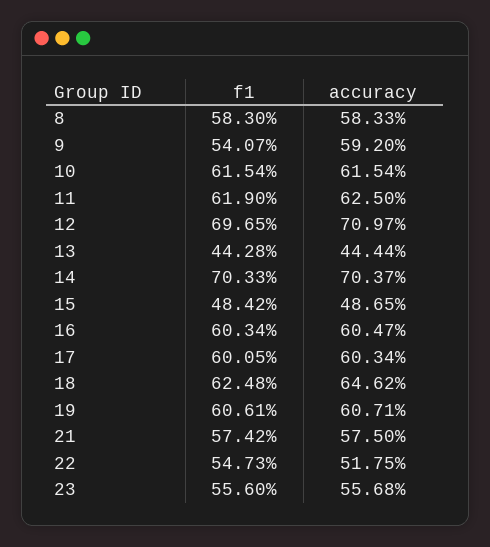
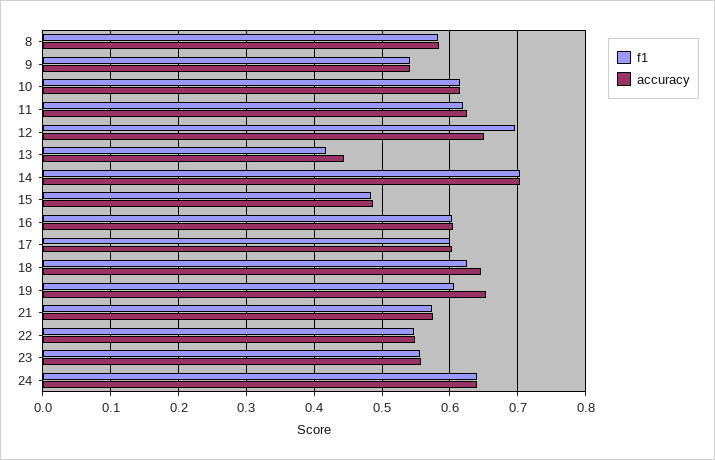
accuracy, 9: 0.592 -> 0.54
accuracy, 12: 0.7097 -> 0.65
f1, 13: 0.4428 -> 0.42
accuracy, 19: 0.6071 -> 0.65
accuracy, 22: 0.5175 -> 0.55
f1, 24: none -> 0.64
accuracy, 24: none -> 0.64

